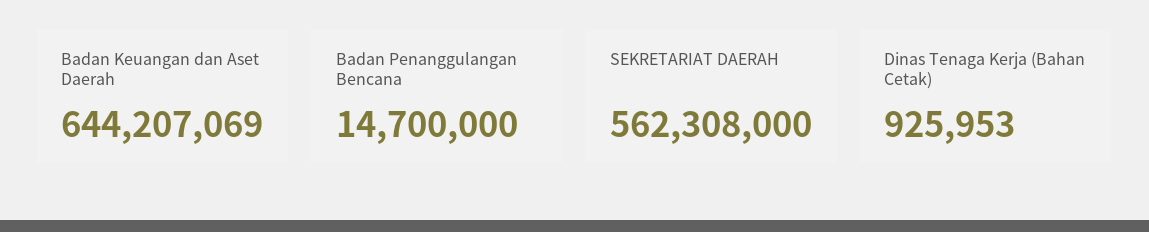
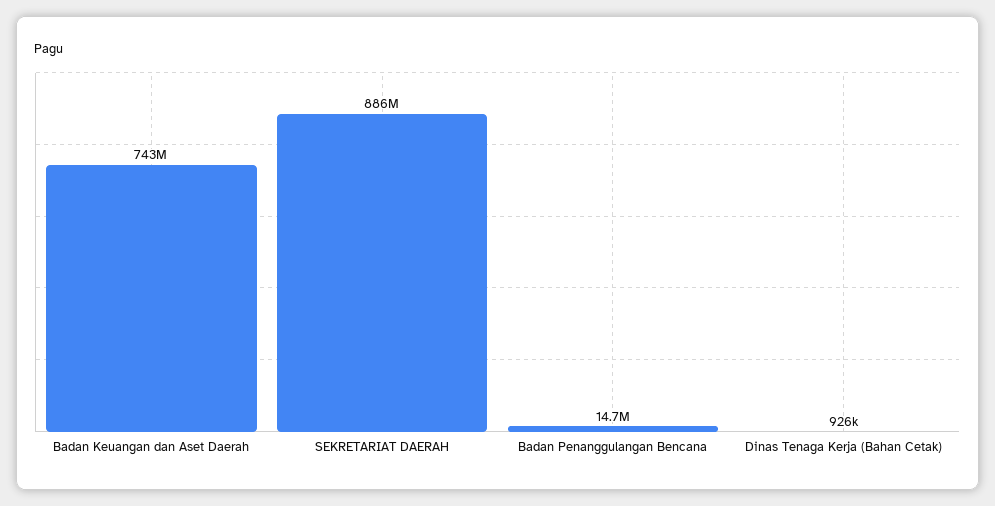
Badan Keuangan dan Aset Daerah: 644207069 -> 743000000
SEKRETARIAT DAERAH: 562308000 -> 886000000

